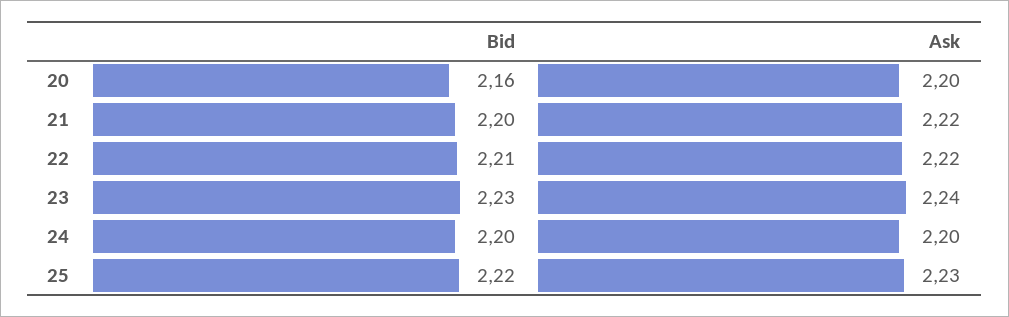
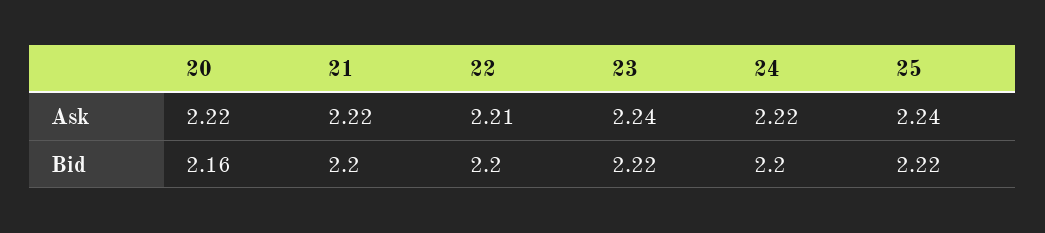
Ask, 20: 2.2 -> 2.22
Bid, 22: 2.21 -> 2.2
Ask, 22: 2.22 -> 2.21
Bid, 23: 2.23 -> 2.22
Ask, 24: 2.2 -> 2.22
Ask, 25: 2.23 -> 2.24

